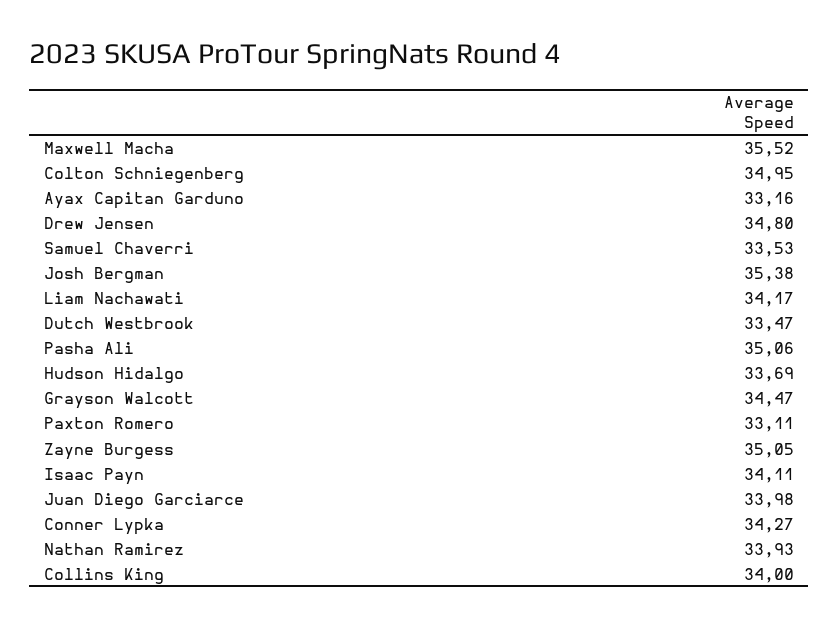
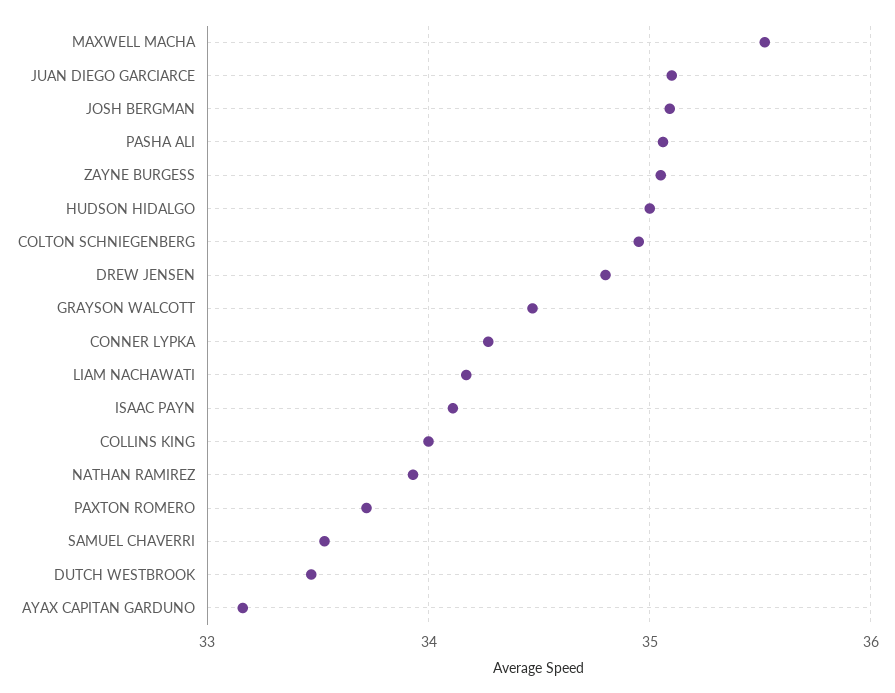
Josh Bergman: 35.38 -> 35.1
Hudson Hidalgo: 33.69 -> 35
Paxton Romero: 33.11 -> 33.7
Juan Diego Garciarce: 33.98 -> 35.1

